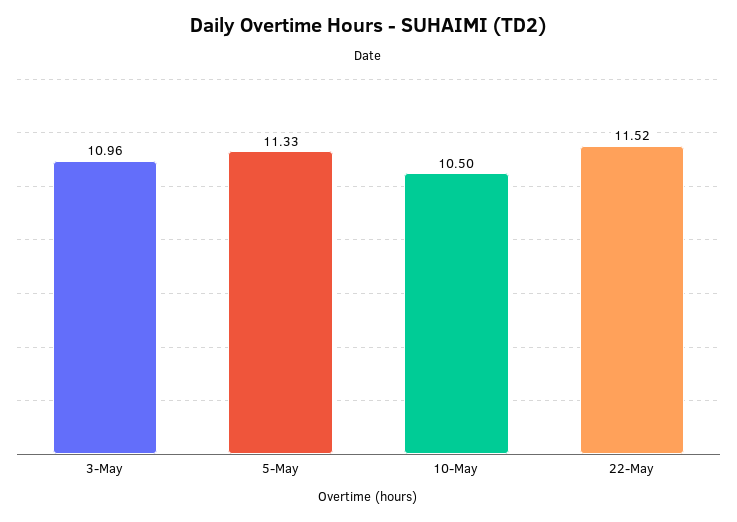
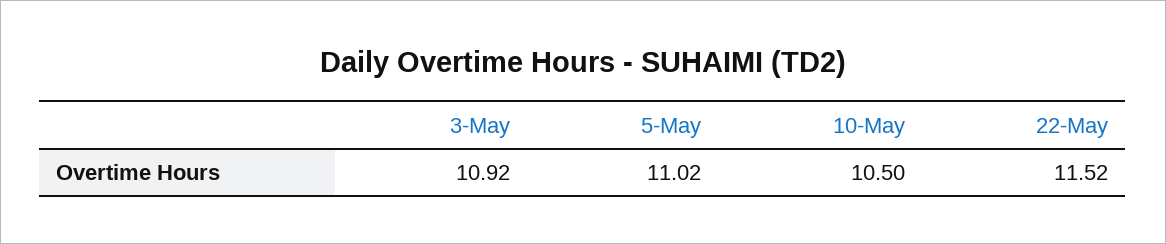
3-May: 10.96 -> 10.92
5-May: 11.33 -> 11.02

